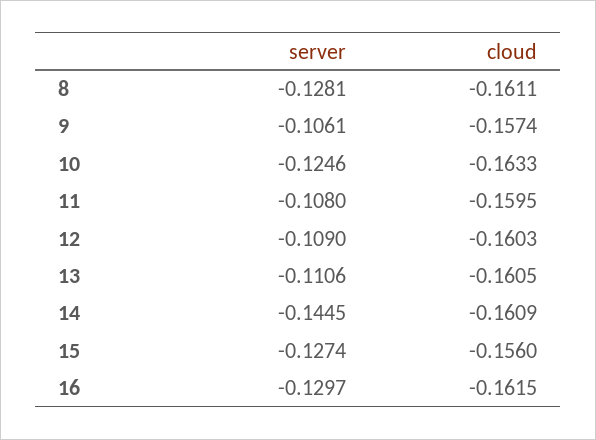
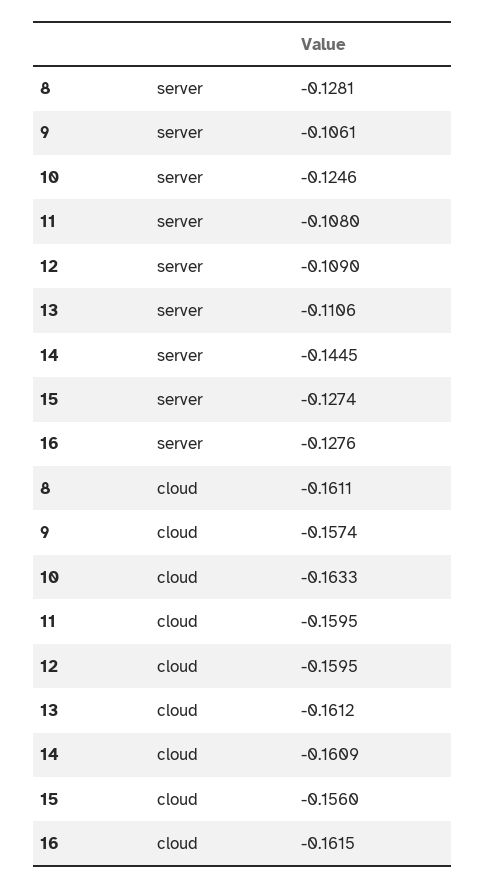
cloud, 12: -0.1603 -> -0.1595
cloud, 13: -0.1605 -> -0.1612
server, 16: -0.1297 -> -0.1276

